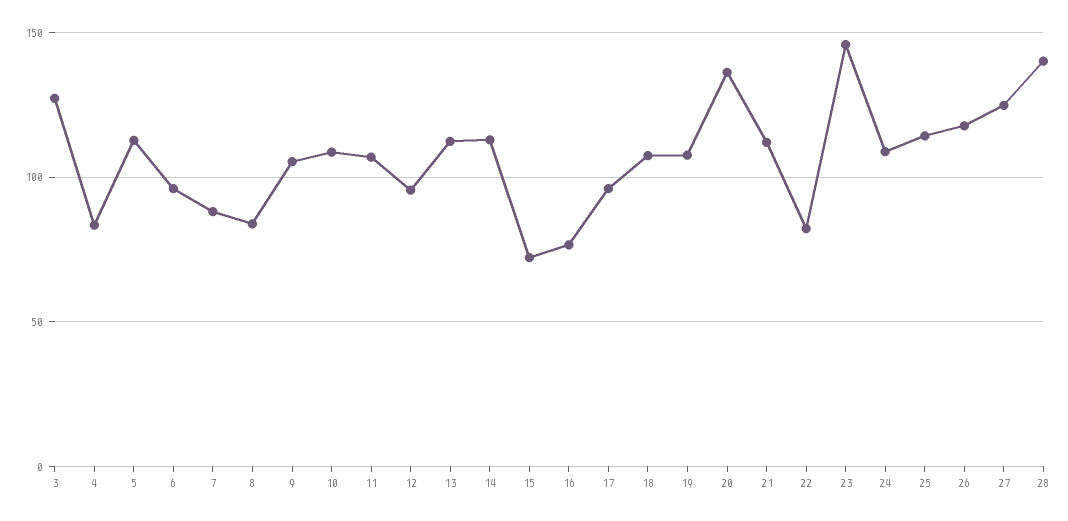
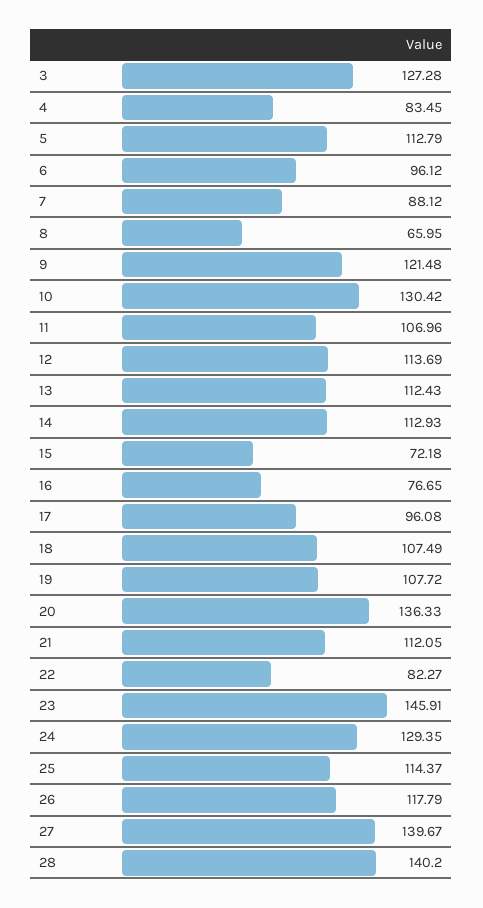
8: 85 -> 65.95
9: 105 -> 121.48
10: 110 -> 130.42
12: 95 -> 113.69
24: 110 -> 129.35
27: 125 -> 139.67

